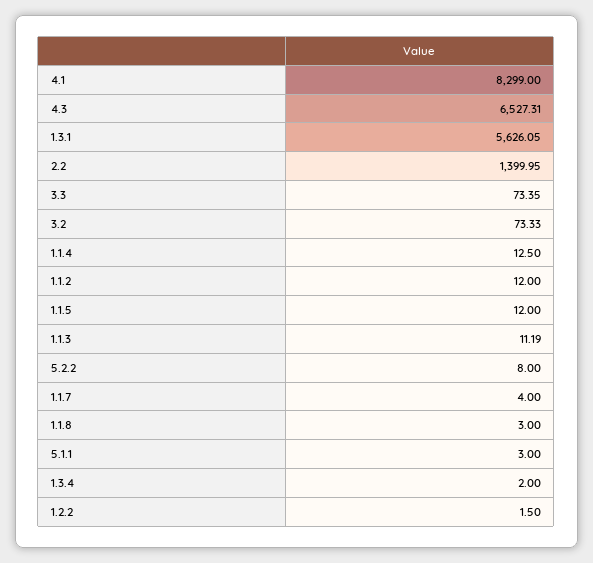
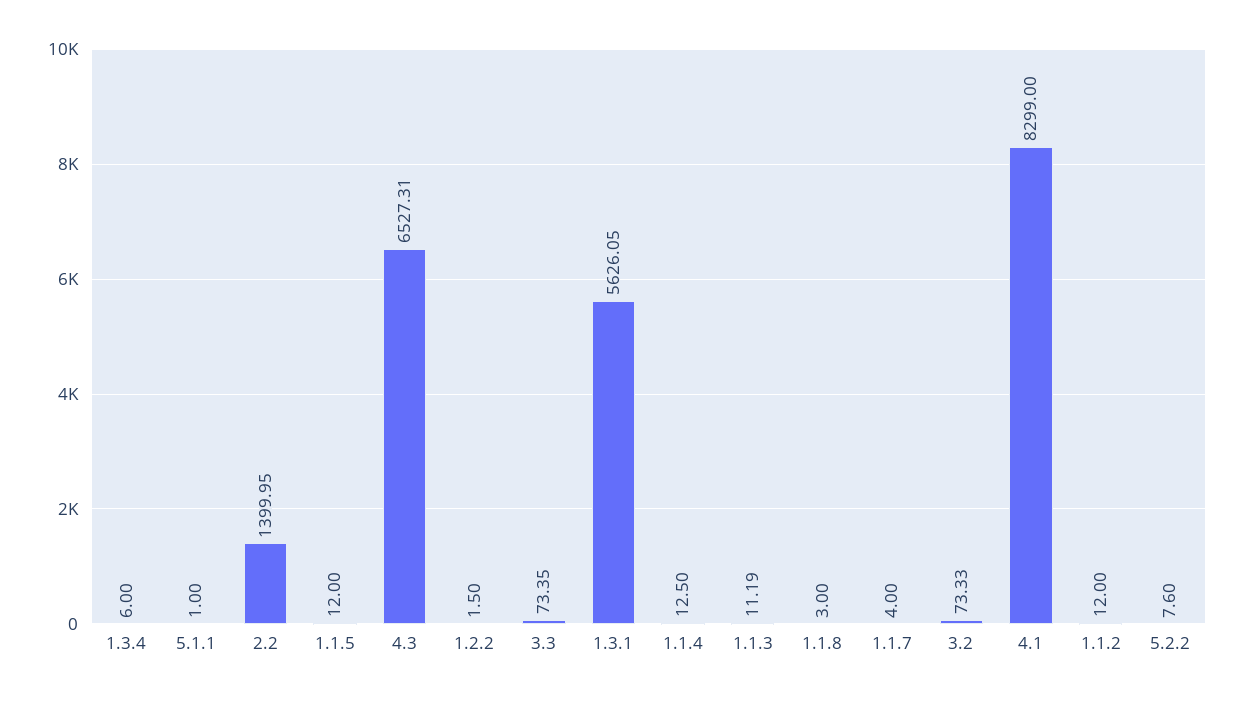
5.2.2: 8 -> 7.6
5.1.1: 3 -> 1
1.3.4: 2 -> 6

